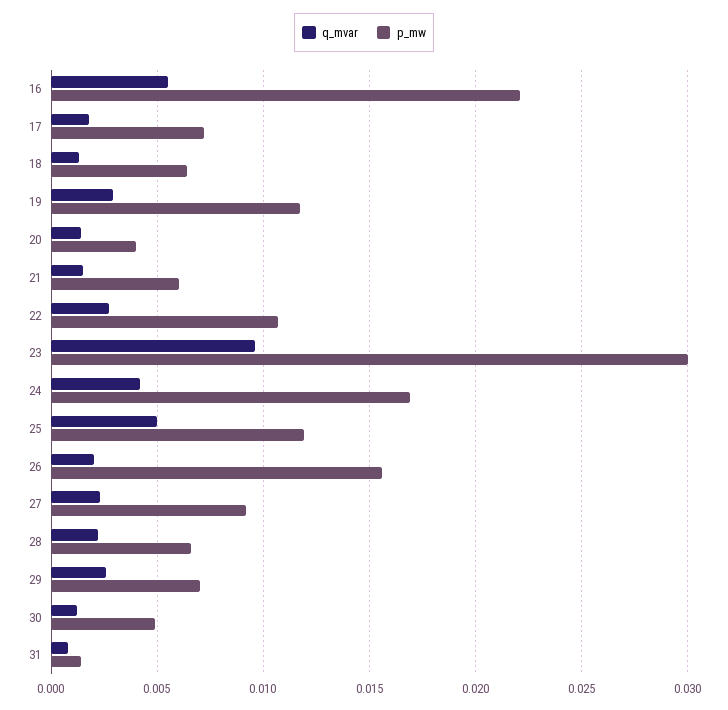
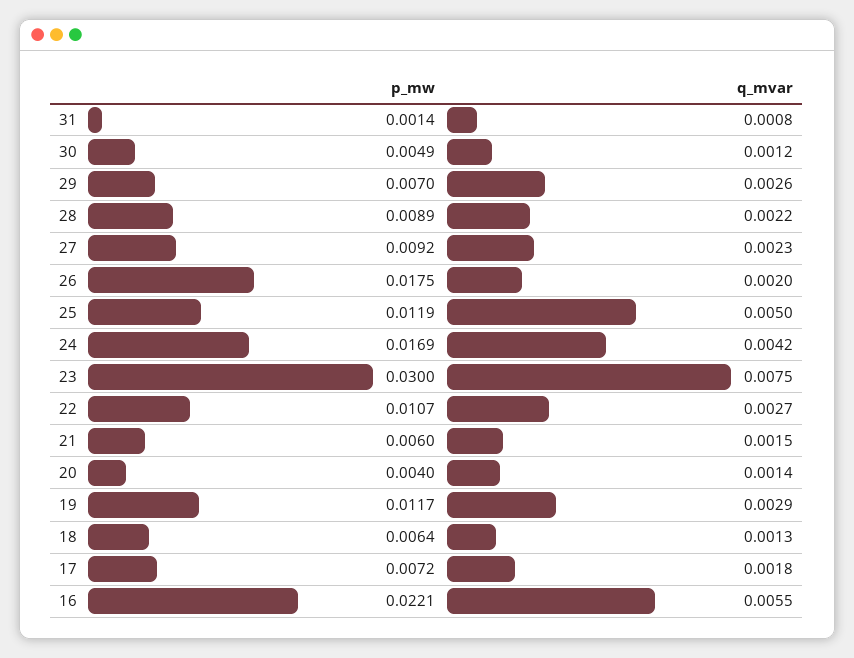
q_mvar, 23: 0.0095 -> 0.0075
p_mw, 26: 0.0155 -> 0.0175
p_mw, 28: 0.0065 -> 0.0089

